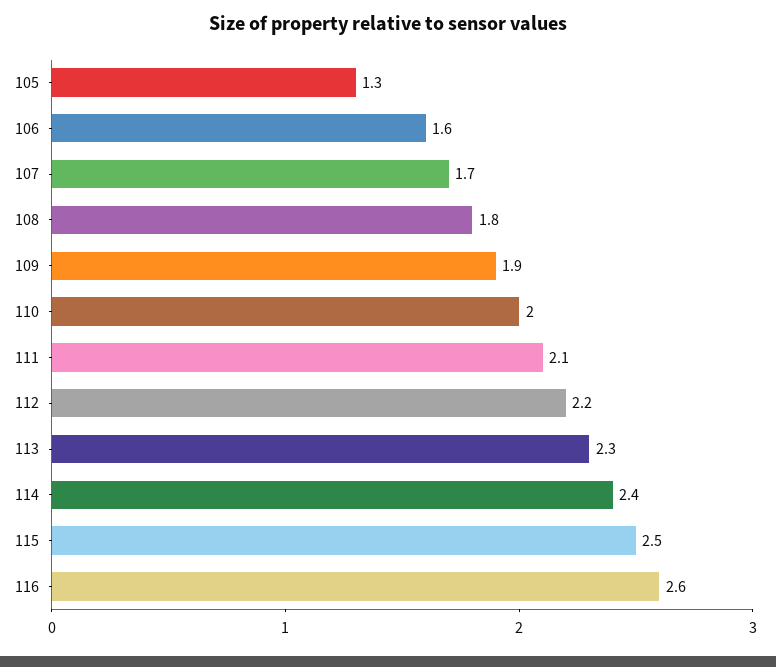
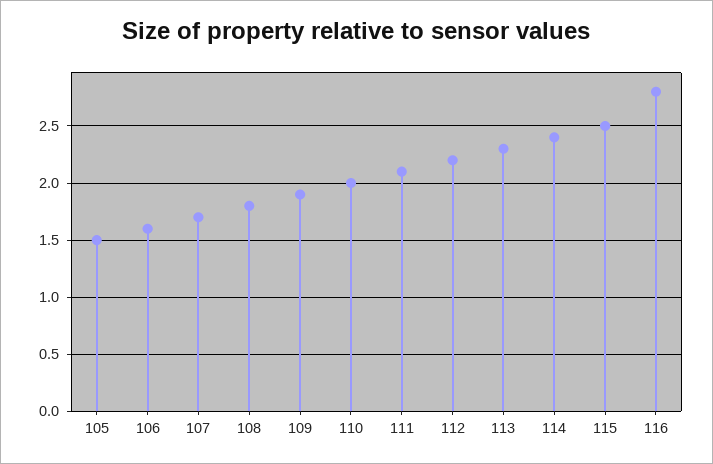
105: 1.3 -> 1.5
116: 2.6 -> 2.8

